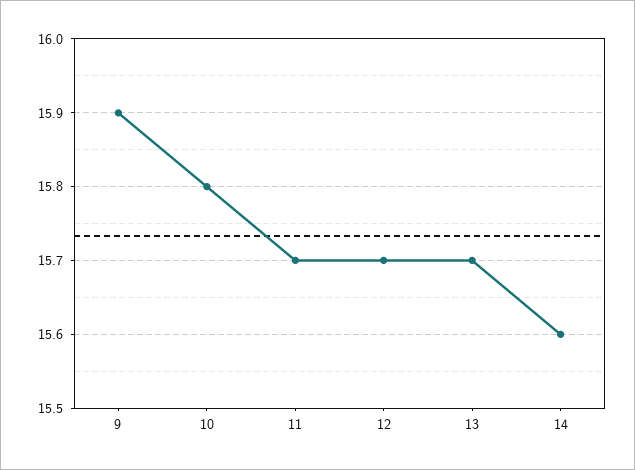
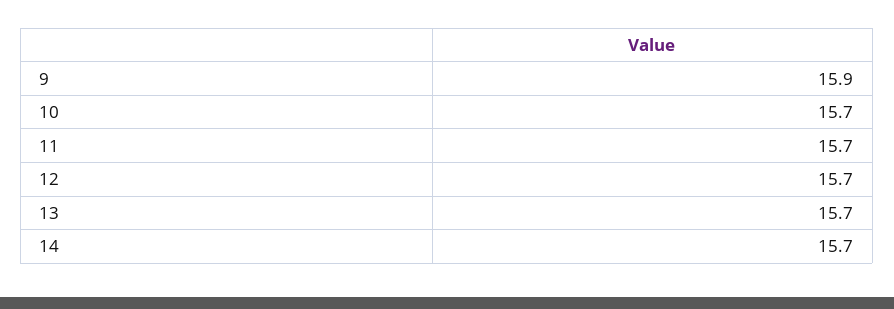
10: 15.8 -> 15.7
14: 15.6 -> 15.7

